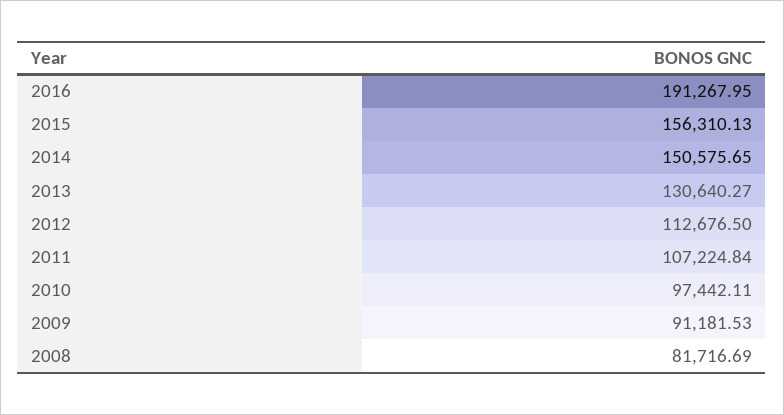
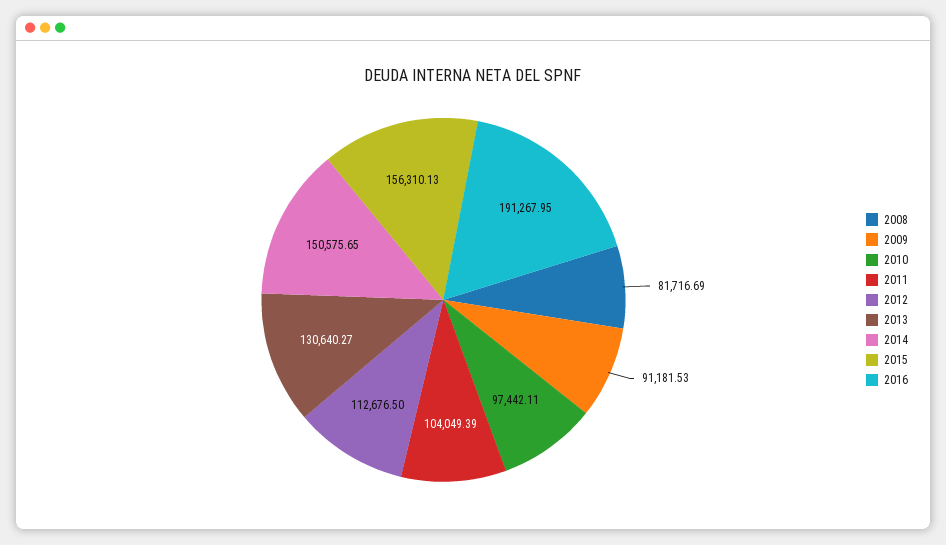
2011: 107224.84 -> 104049.39

